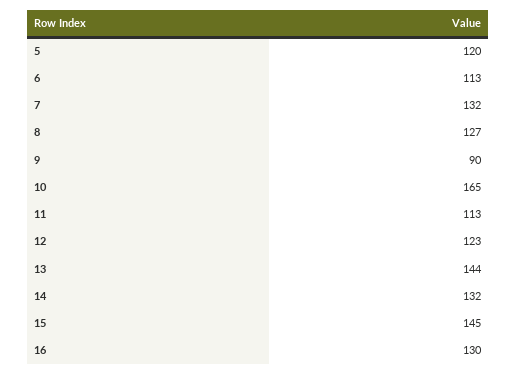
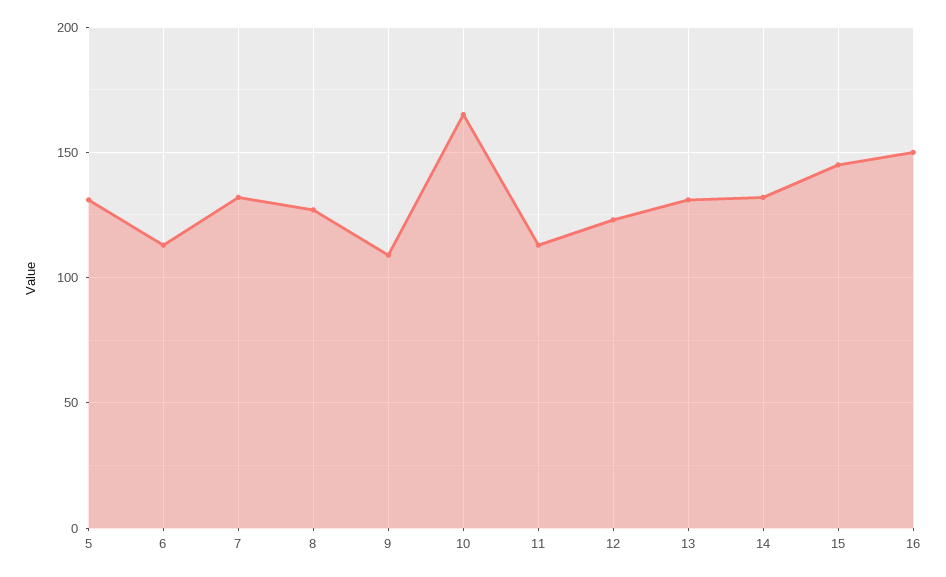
5: 120 -> 130
9: 90 -> 110
13: 144 -> 130
16: 130 -> 150

